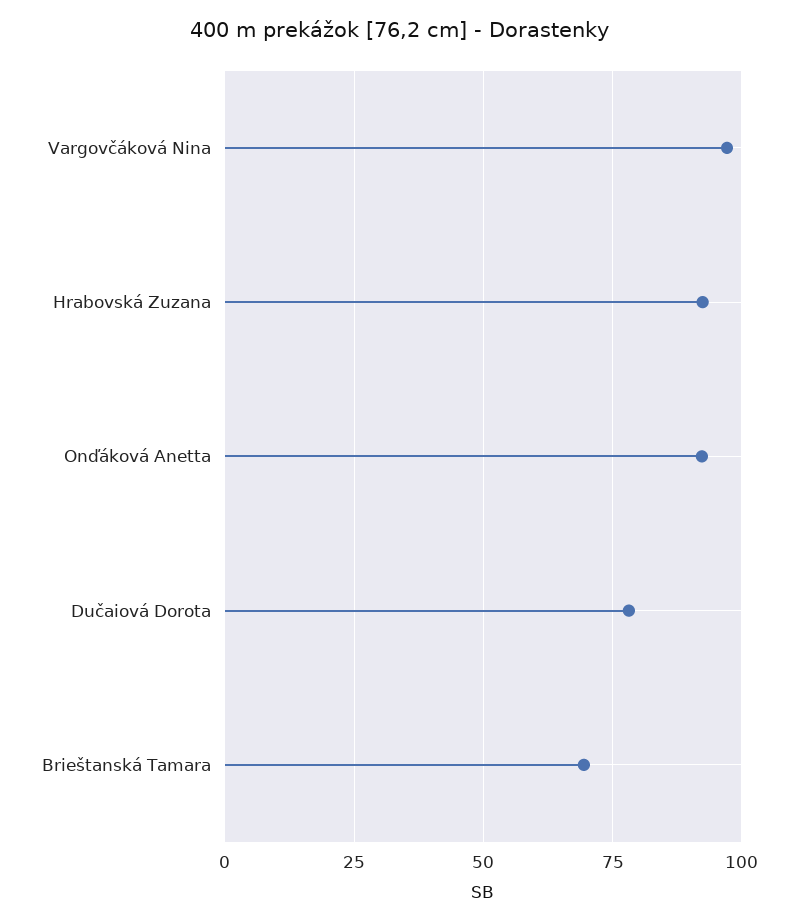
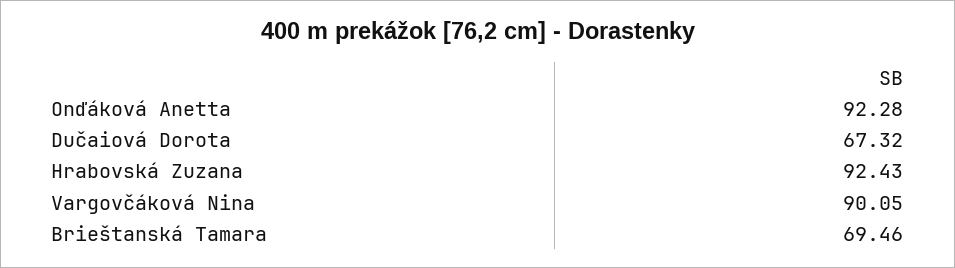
Vargovčáková Nina: 97.5 -> 90.05
Dučaiová Dorota: 77.5 -> 67.32

